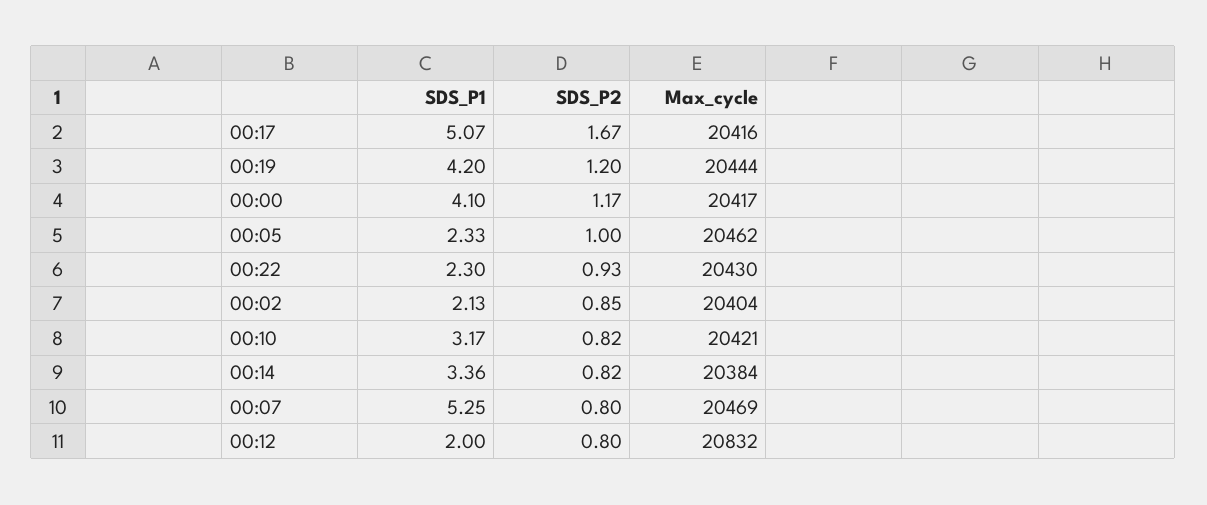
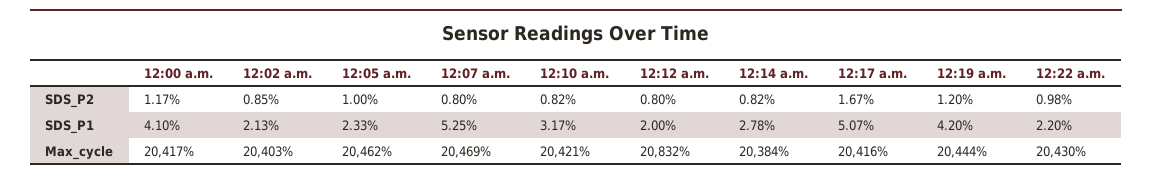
SDS_P1, 00:22: 2.3 -> 2.2
SDS_P2, 00:22: 0.93 -> 0.98
Max_cycle, 00:02: 20404 -> 20403
SDS_P1, 00:14: 3.36 -> 2.78

